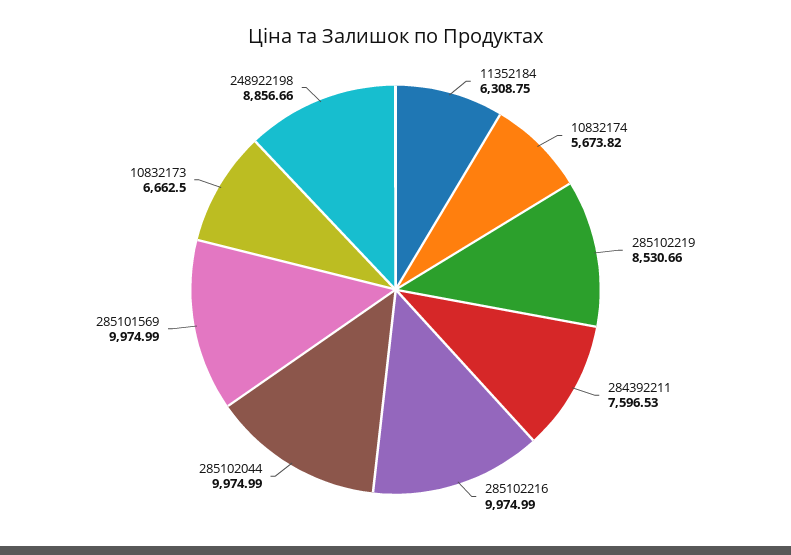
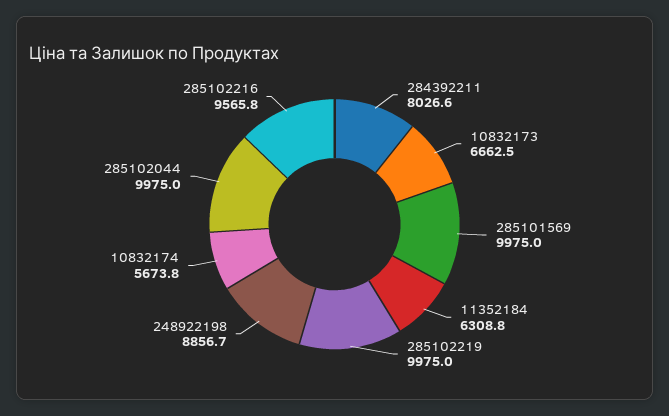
285102219: 8530.66 -> 9975
284392211: 7596.53 -> 8026.6
285102216: 9974.99 -> 9565.8

